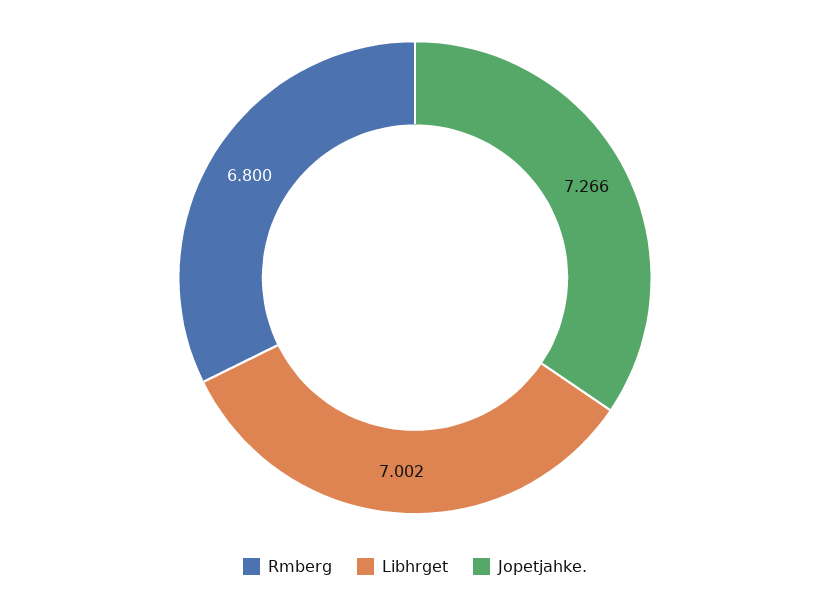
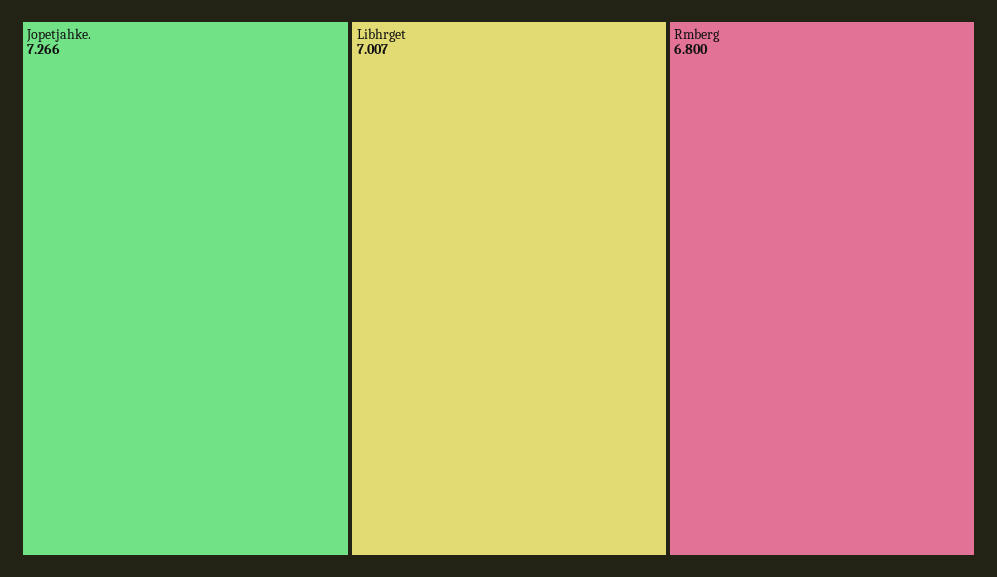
Libhrget: 7.002 -> 7.007

